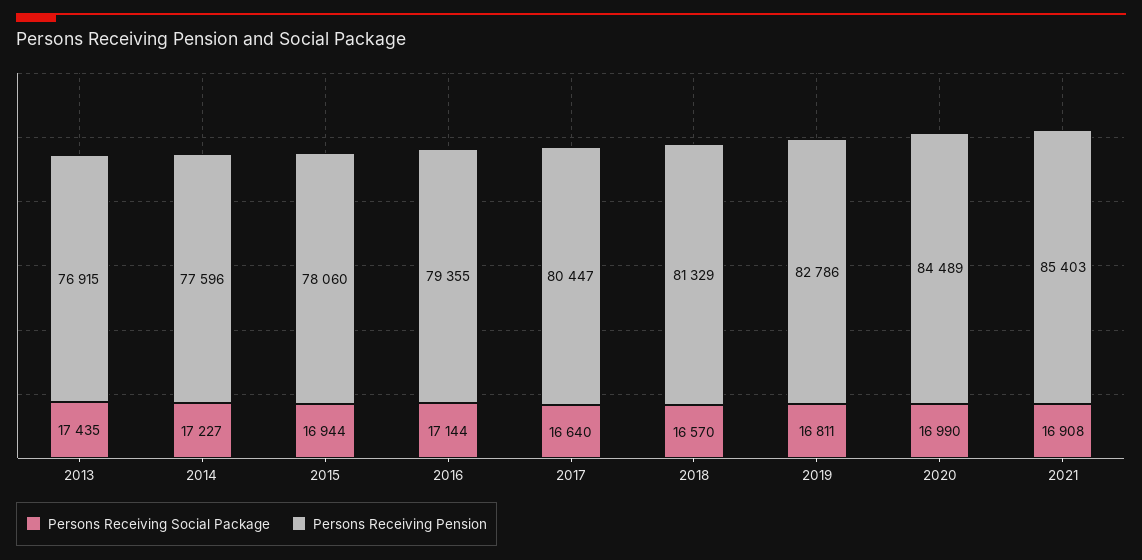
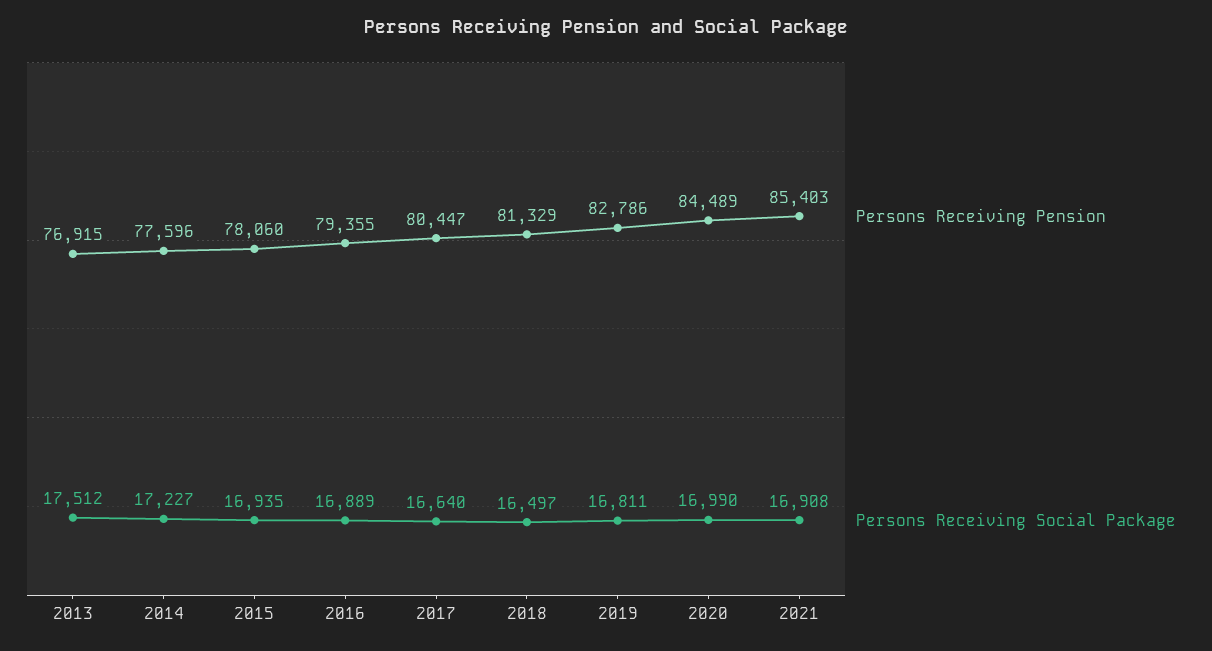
Persons Receiving Social Package, 2013: 17435 -> 17512
Persons Receiving Social Package, 2015: 16944 -> 16935
Persons Receiving Social Package, 2016: 17144 -> 16889
Persons Receiving Social Package, 2018: 16570 -> 16497

